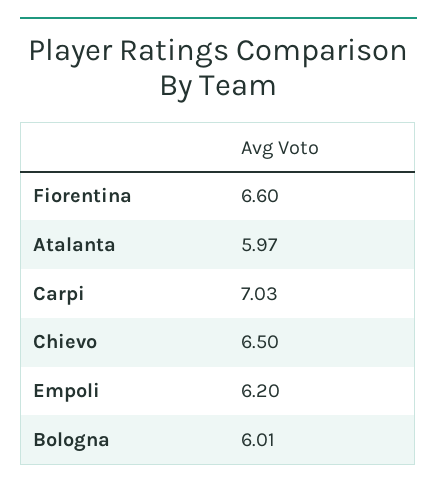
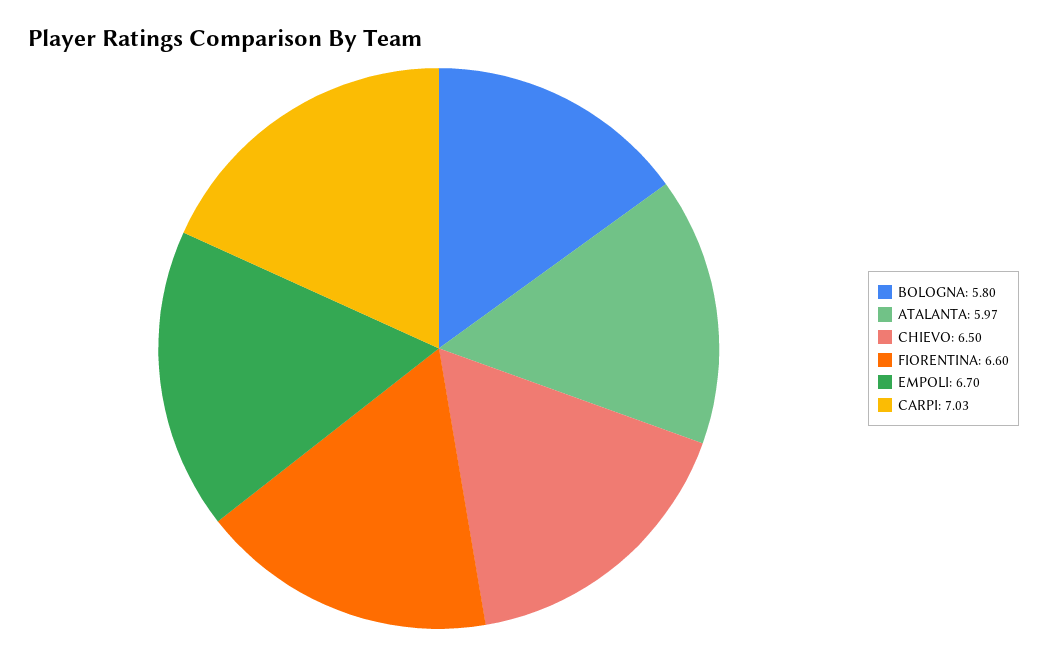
Empoli: 6.2 -> 6.7
Bologna: 6.01 -> 5.8

